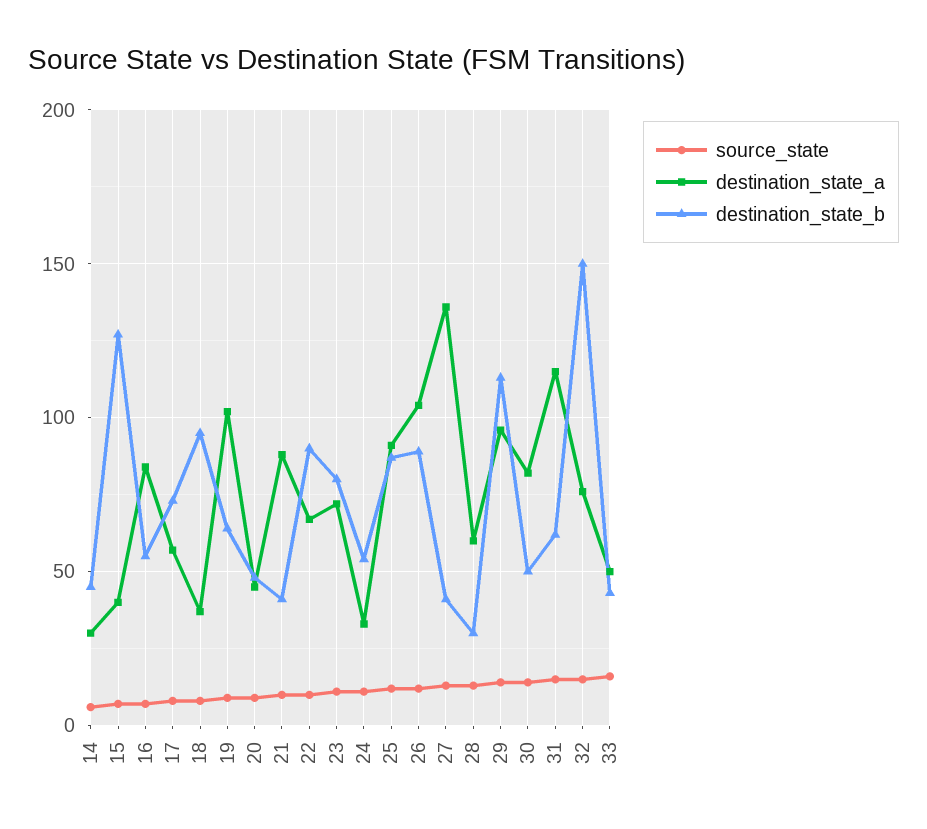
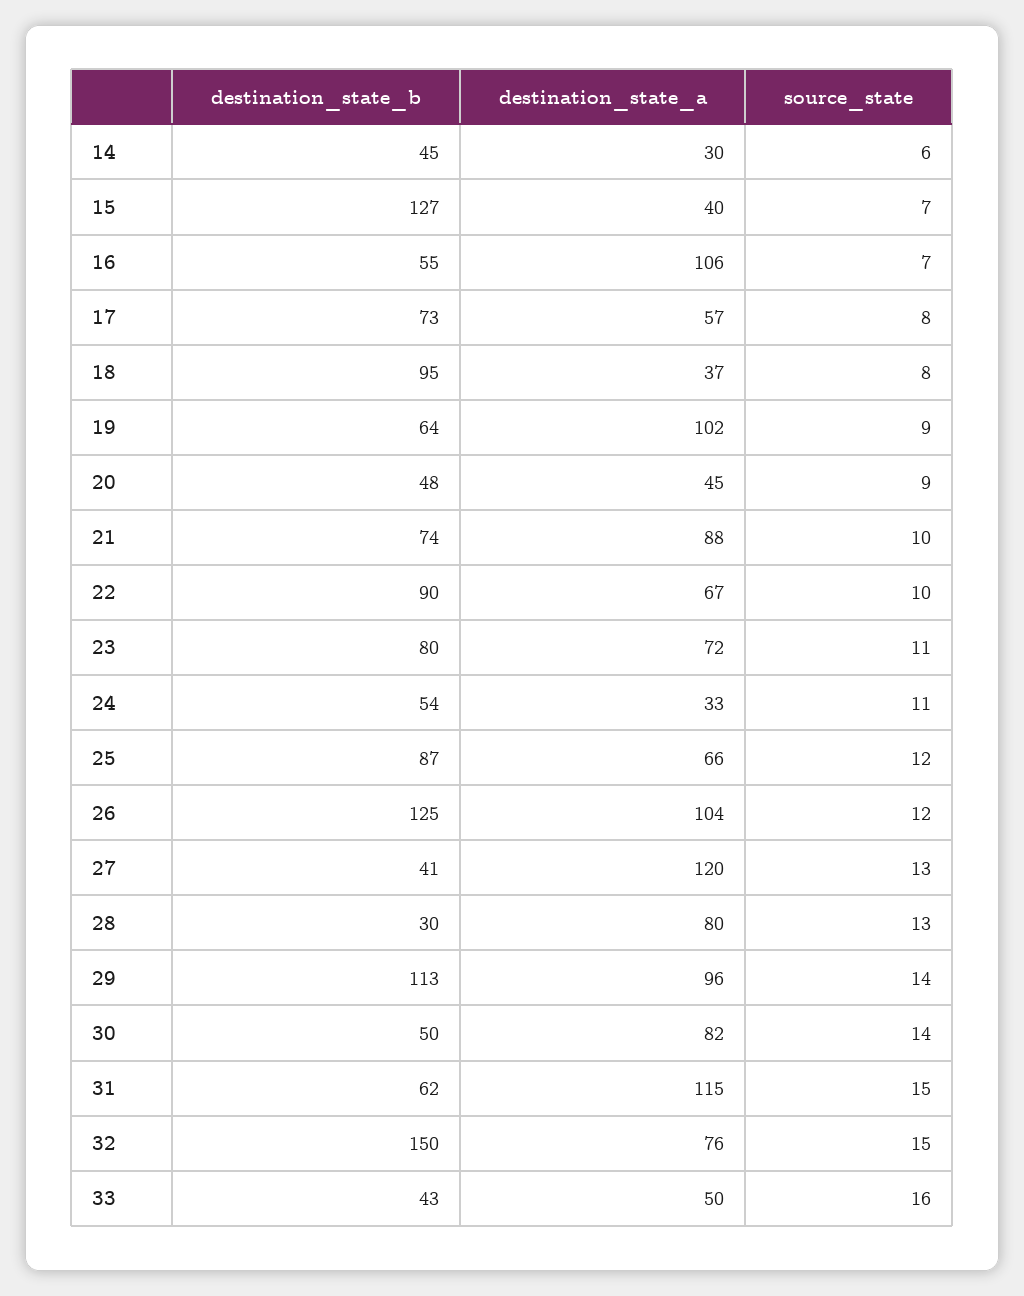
destination_state_a, 16: 85 -> 106
destination_state_b, 21: 40 -> 74
destination_state_a, 25: 90 -> 66
destination_state_b, 26: 90 -> 125
destination_state_a, 27: 135 -> 120
destination_state_a, 28: 60 -> 80

